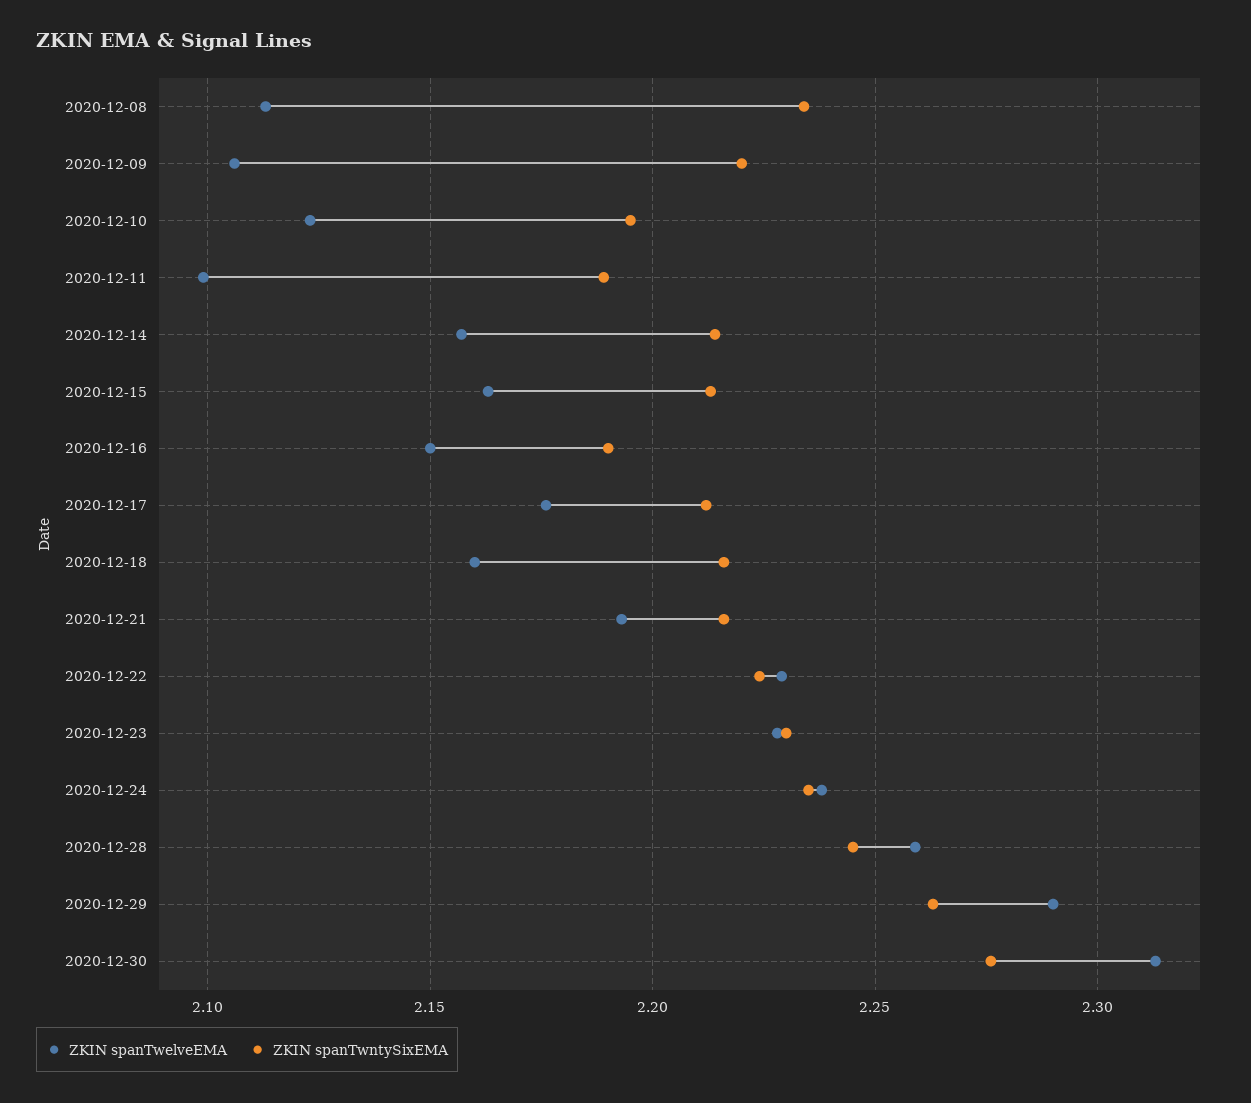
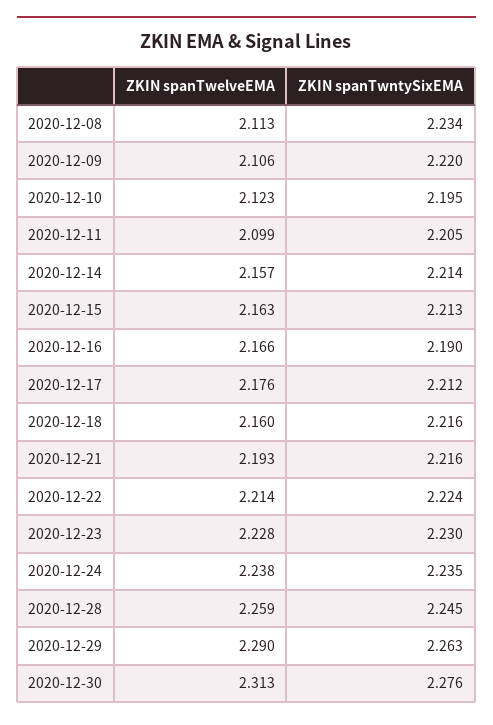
ZKIN spanTwntySixEMA, 2020-12-11: 2.19 -> 2.205
ZKIN spanTwelveEMA, 2020-12-16: 2.15 -> 2.166
ZKIN spanTwelveEMA, 2020-12-22: 2.23 -> 2.214

